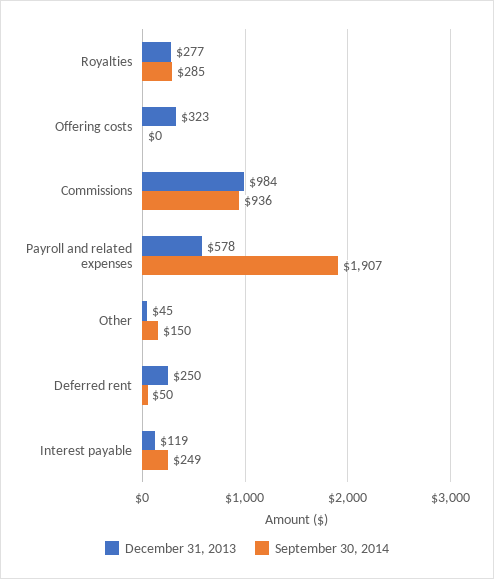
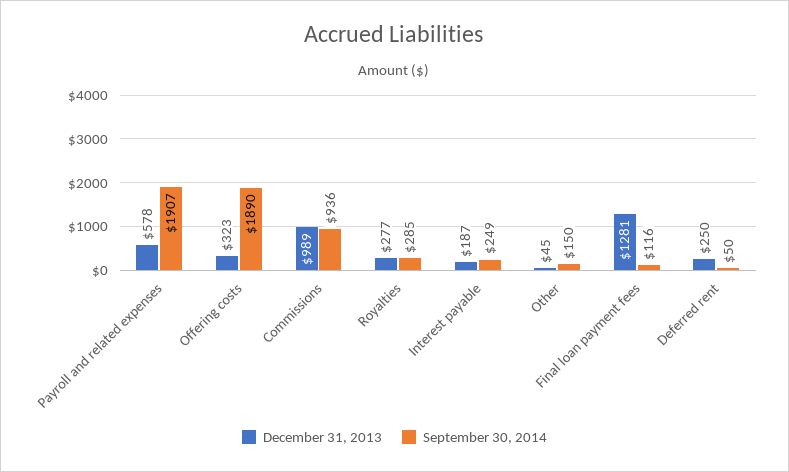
September 30, 2014, Offering costs: 0 -> 1890
December 31, 2013, Commissions: 984 -> 989
December 31, 2013, Interest payable: 119 -> 187
December 31, 2013, Final loan payment fees: none -> 1281
September 30, 2014, Final loan payment fees: none -> 116

